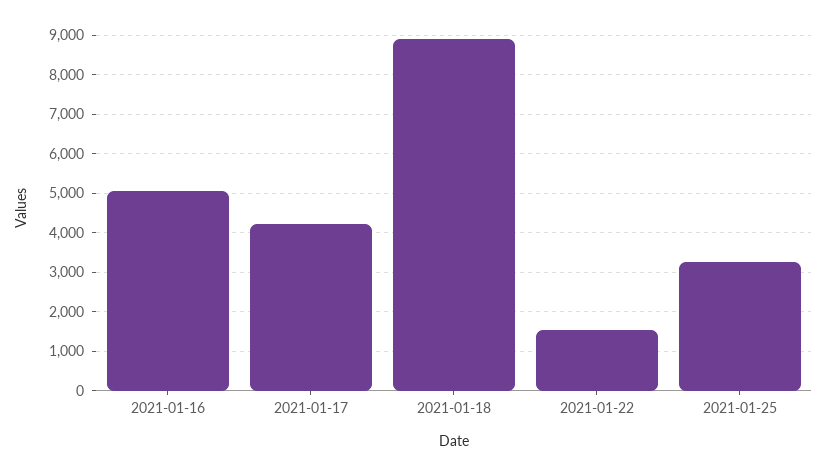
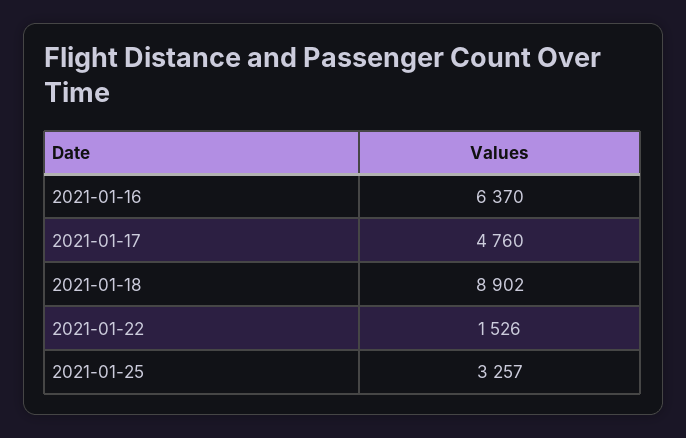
2021-01-16: 5000 -> 6370
2021-01-17: 4200 -> 4760

